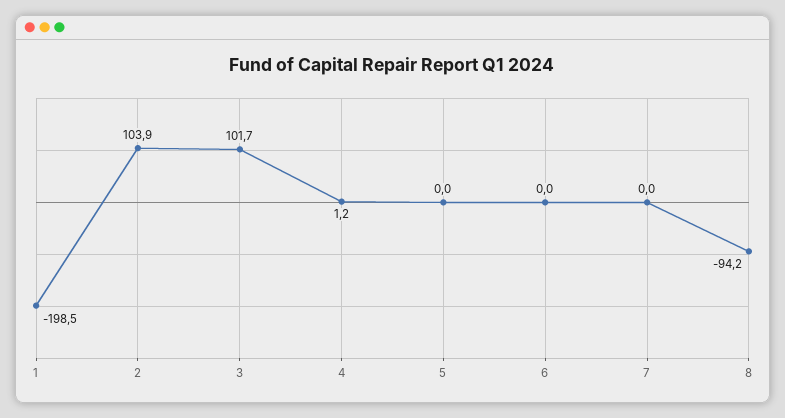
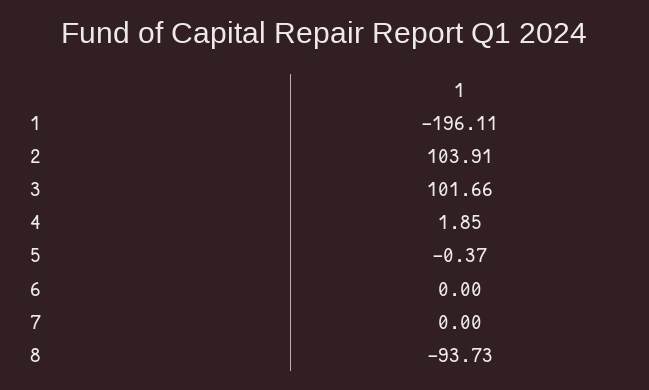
1: -198.5 -> -196.11
4: 1.2 -> 1.85
5: 0 -> -0.37
8: -94.2 -> -93.73

